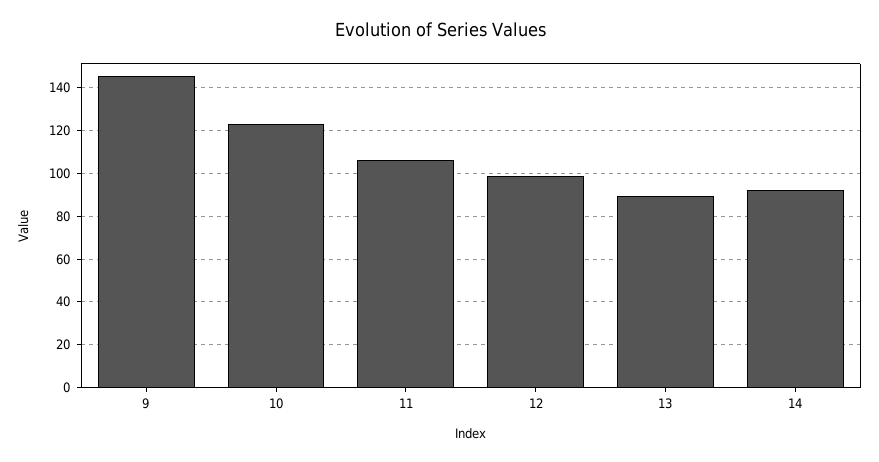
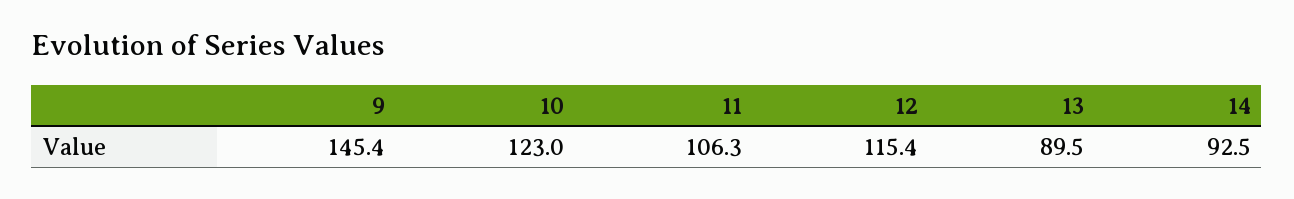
12: 100 -> 115.4

